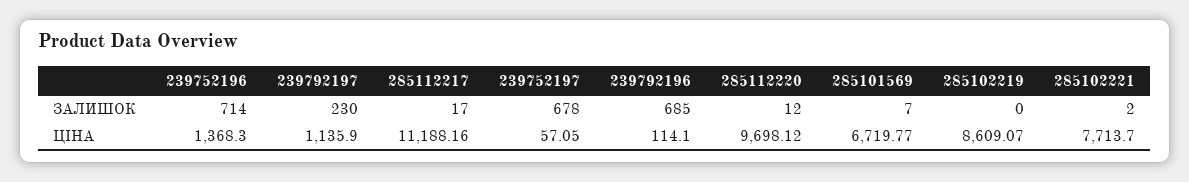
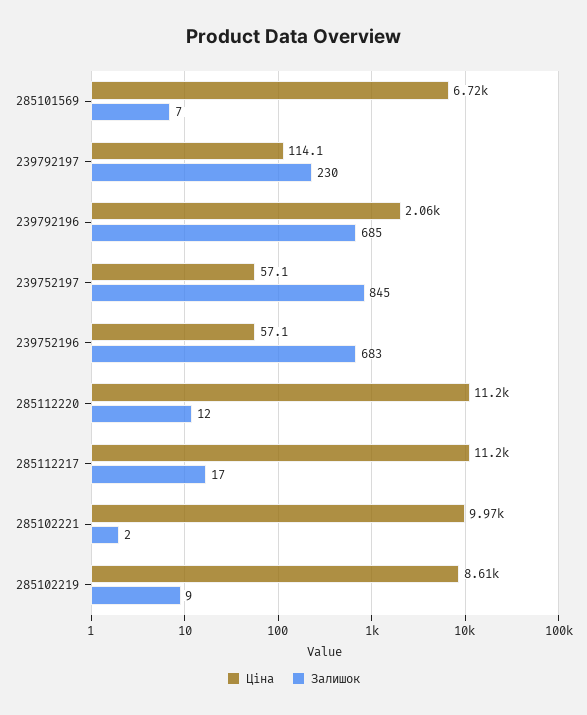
ЗАЛИШОК, 239752196: 714 -> 683
ЗАЛИШОК, 239752197: 678 -> 845
ЗАЛИШОК, 285102219: 0 -> 9
ЦІНА, 239752196: 1368.3 -> 57.1
ЦІНА, 239792197: 1135.9 -> 114.1
ЦІНА, 239792196: 114.1 -> 2060
ЦІНА, 285112220: 9698.12 -> 11200
ЦІНА, 285102221: 7713.7 -> 9970

